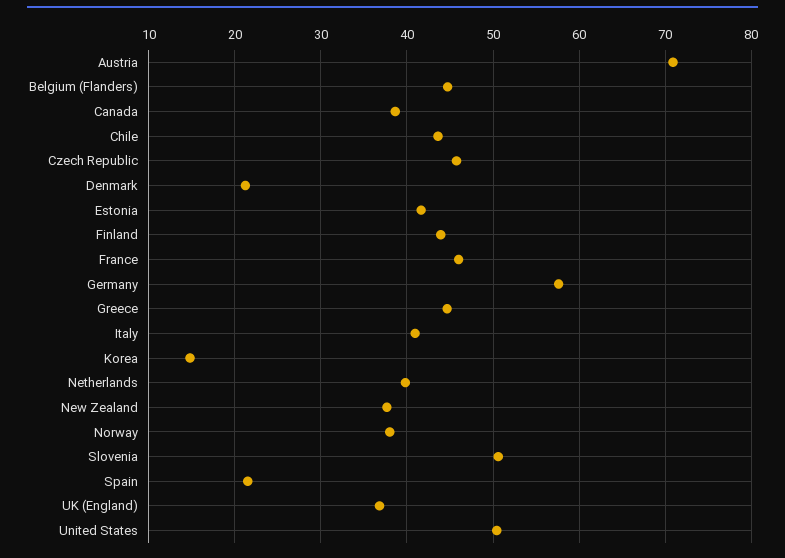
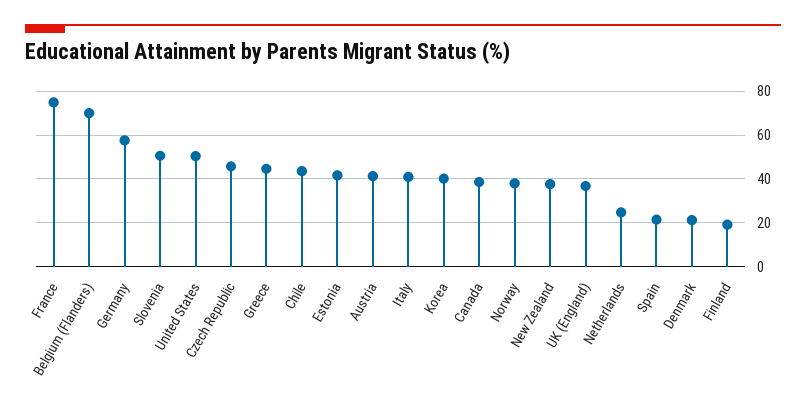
Austria: 71 -> 40
Belgium (Flanders): 45 -> 70
Finland: 44 -> 20
France: 46 -> 75
Korea: 15 -> 40
Netherlands: 40 -> 25

